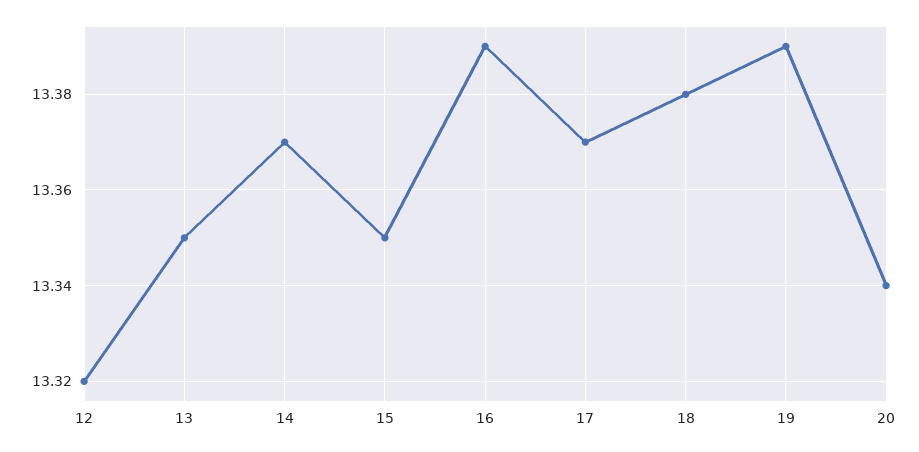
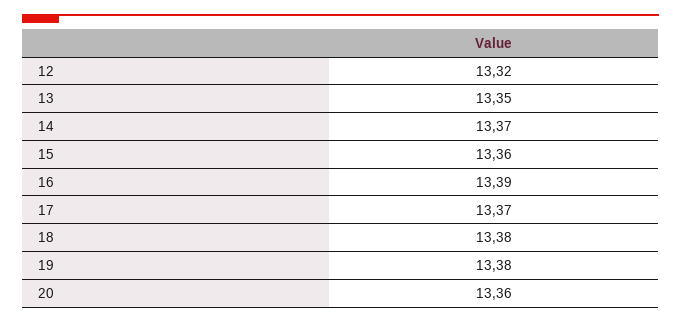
15: 13.35 -> 13.36
19: 13.39 -> 13.38
20: 13.34 -> 13.36

